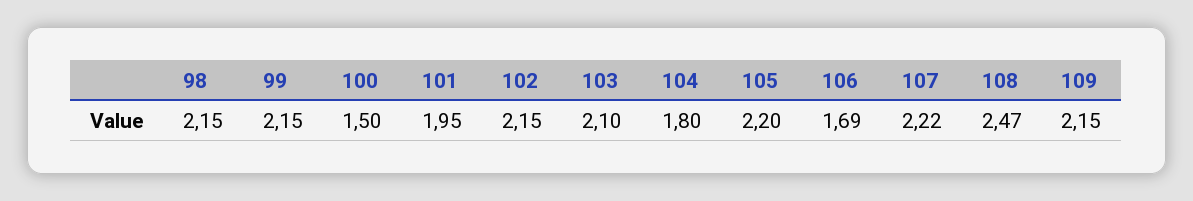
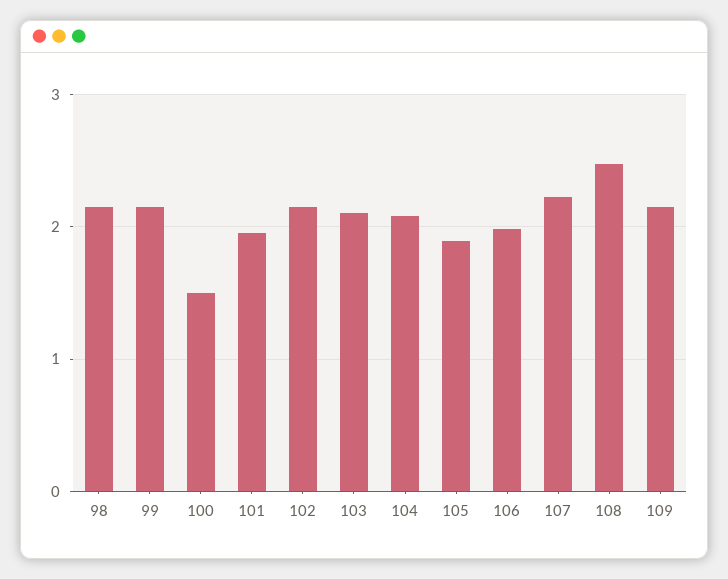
104: 1.8 -> 2.1
105: 2.2 -> 1.9
106: 1.69 -> 2

